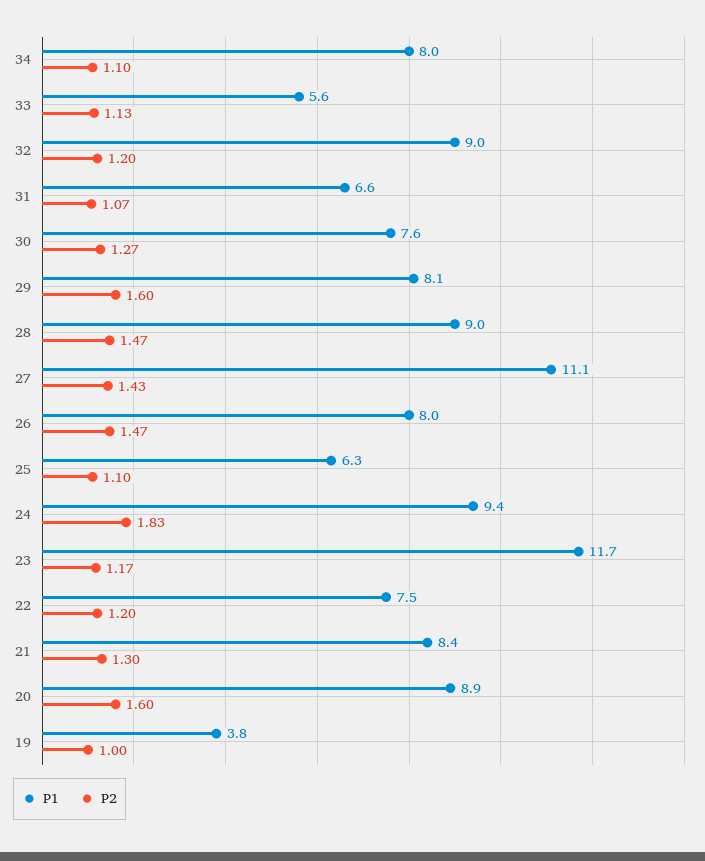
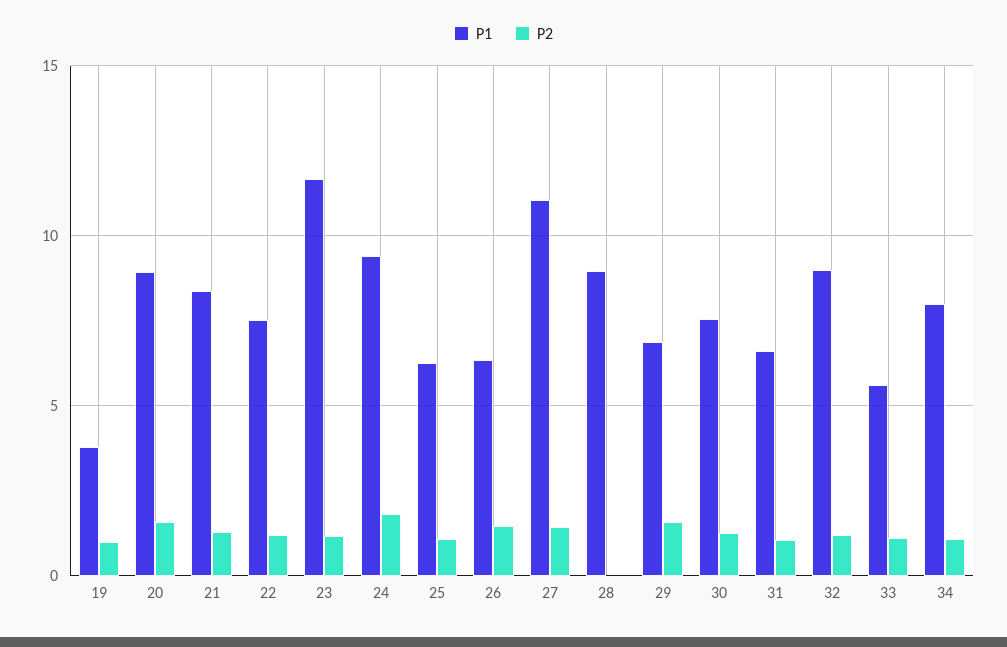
P1, 29: 8.1 -> 7
P2, 28: 1.47 -> 0
P1, 26: 8 -> 6.5

